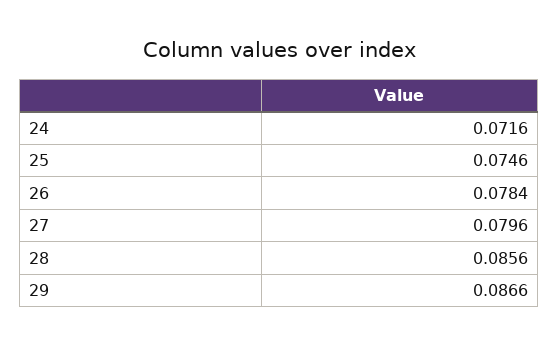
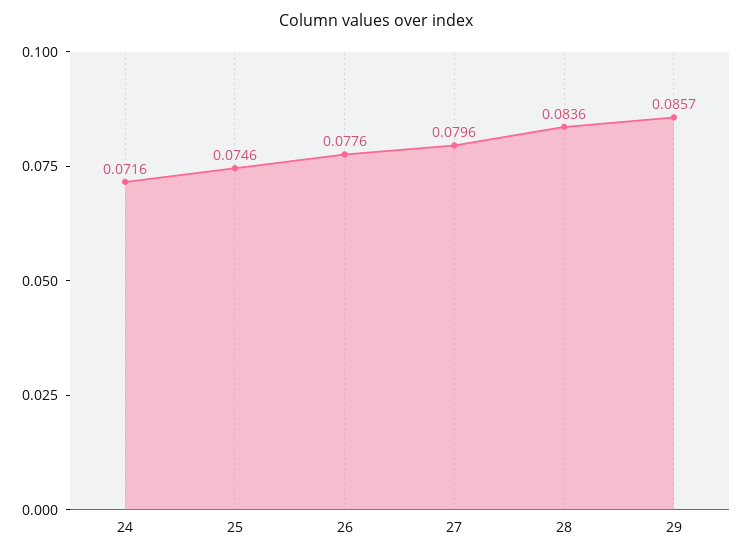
26: 0.0784 -> 0.0776
28: 0.0856 -> 0.0836
29: 0.0866 -> 0.0857

